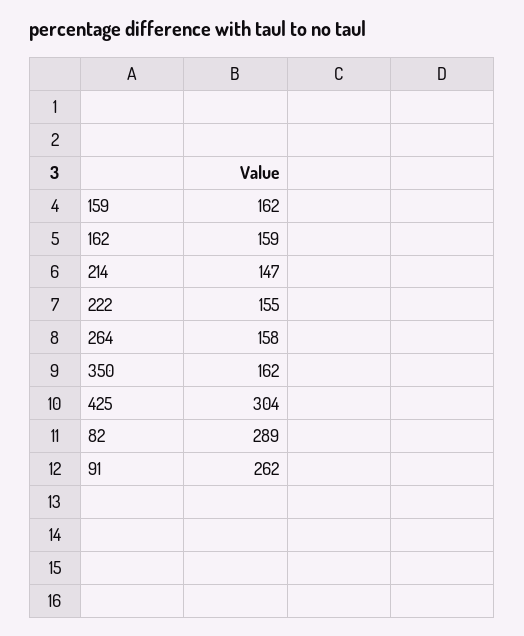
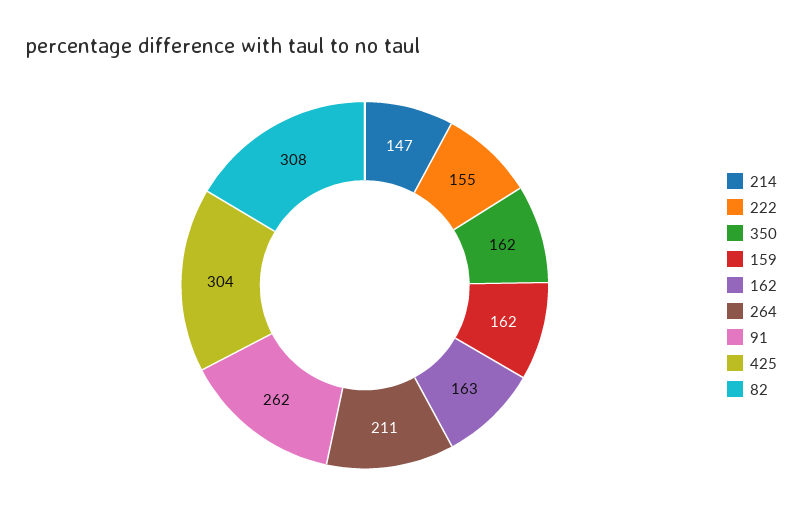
162: 159 -> 163
264: 158 -> 211
82: 289 -> 308

